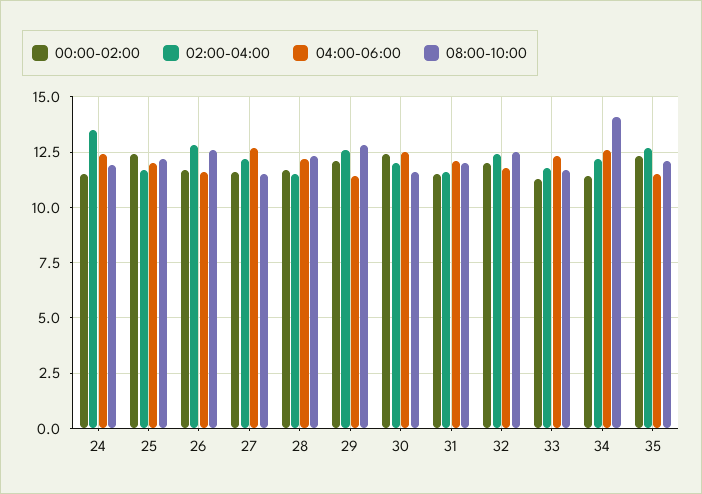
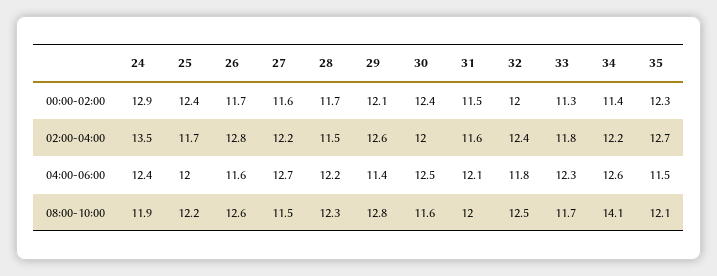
00:00-02:00, 24: 11.5 -> 12.9

